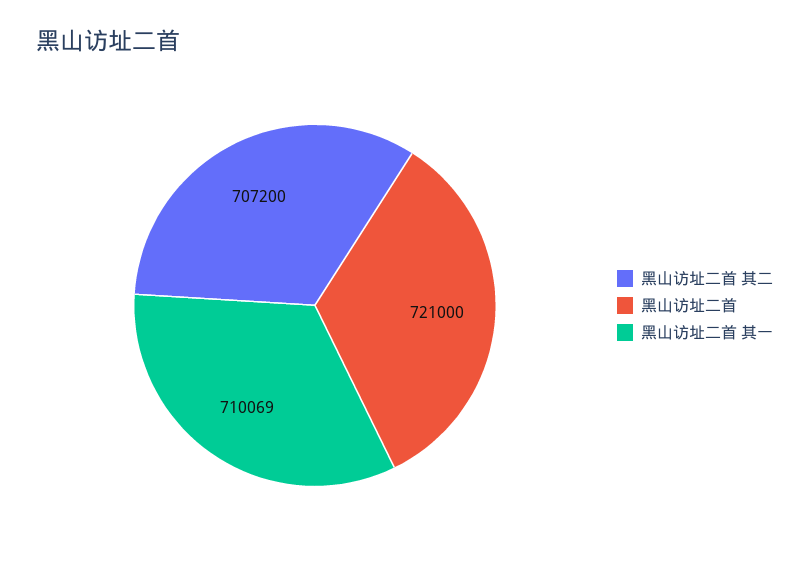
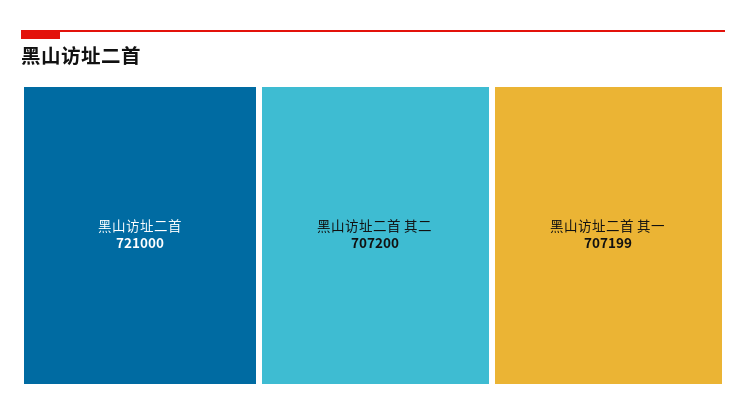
黑山访址二首 其一: 710069 -> 707199

